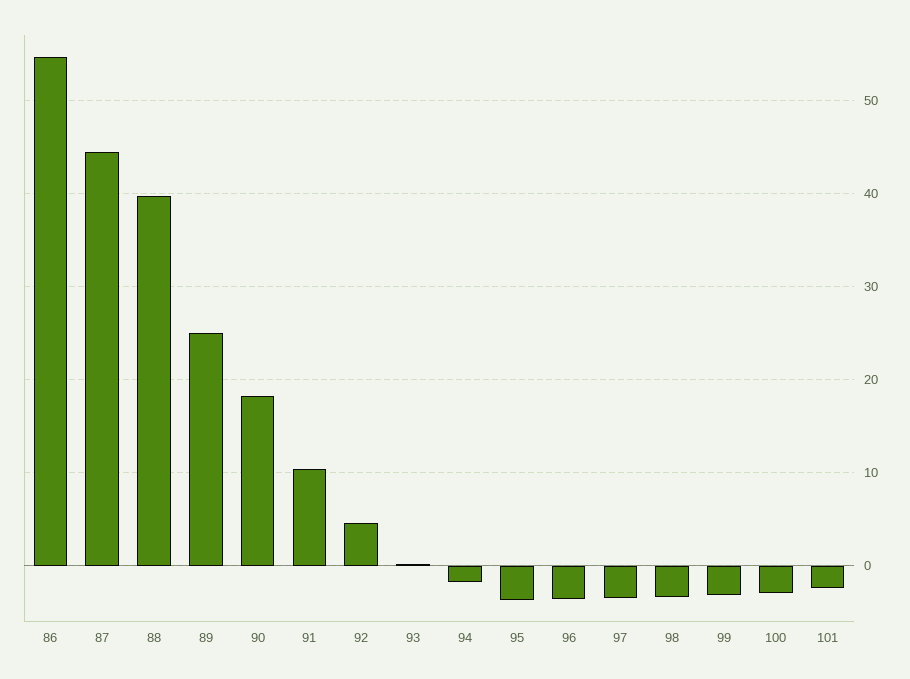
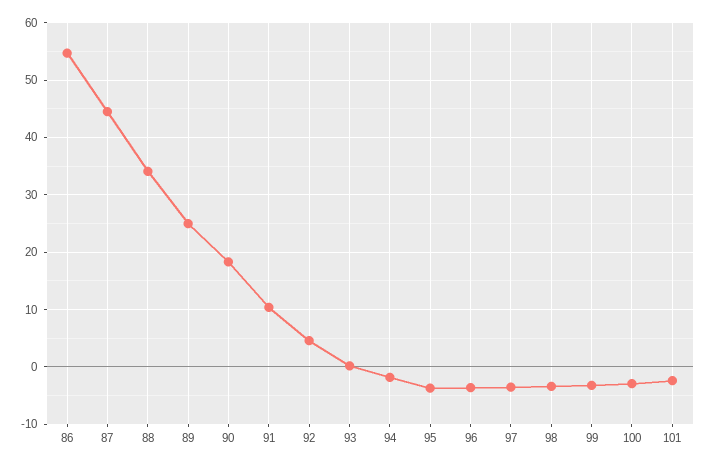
88: 40 -> 34

